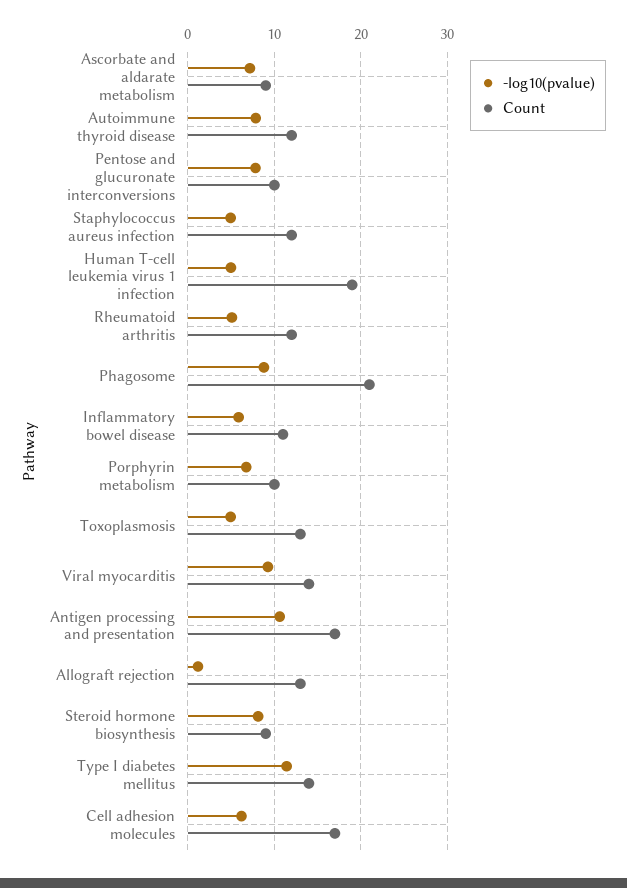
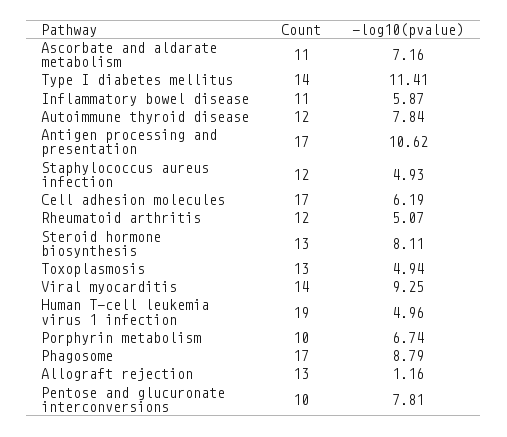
Count, Ascorbate and aldarate metabolism: 9 -> 11
Count, Phagosome: 21 -> 17
Count, Steroid hormone biosynthesis: 9 -> 13

